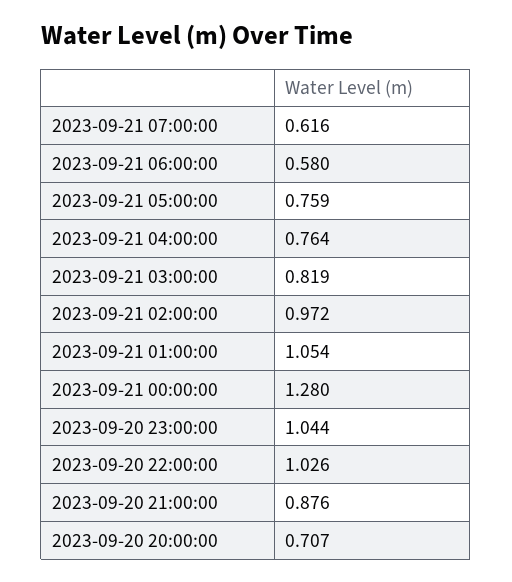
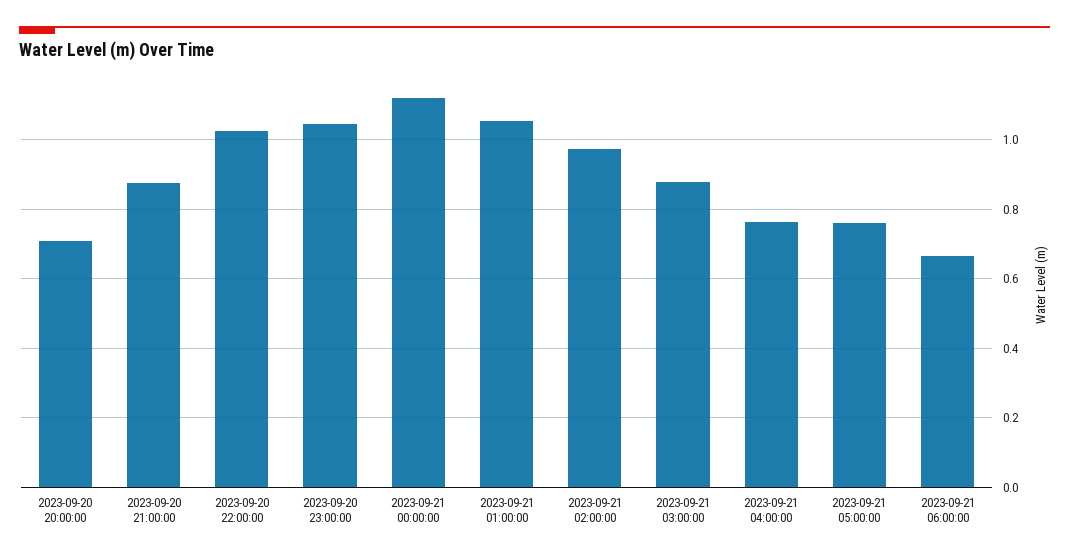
2023-09-21 07:00:00: 0.616 -> none
2023-09-21 06:00:00: 0.58 -> 0.66
2023-09-21 03:00:00: 0.819 -> 0.88
2023-09-21 00:00:00: 1.28 -> 1.12

